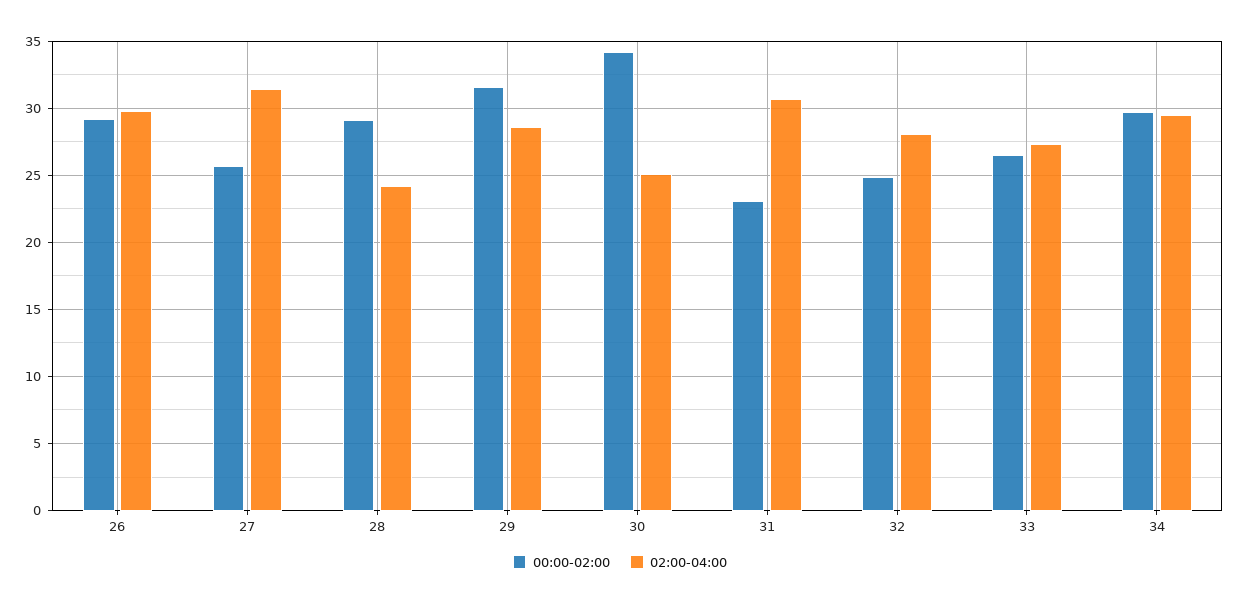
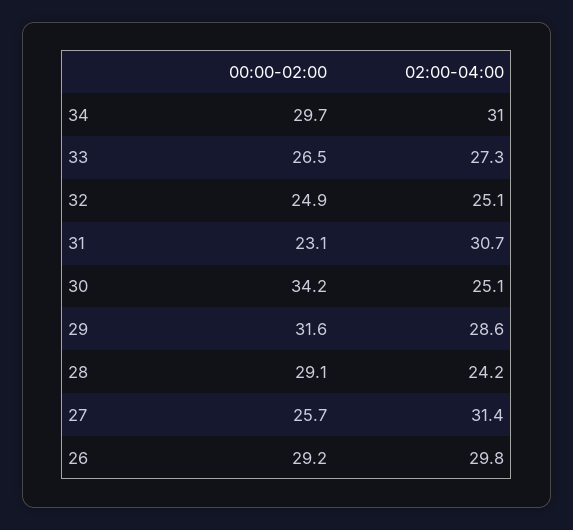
02:00-04:00, 32: 28 -> 25.1
02:00-04:00, 34: 29.5 -> 31

